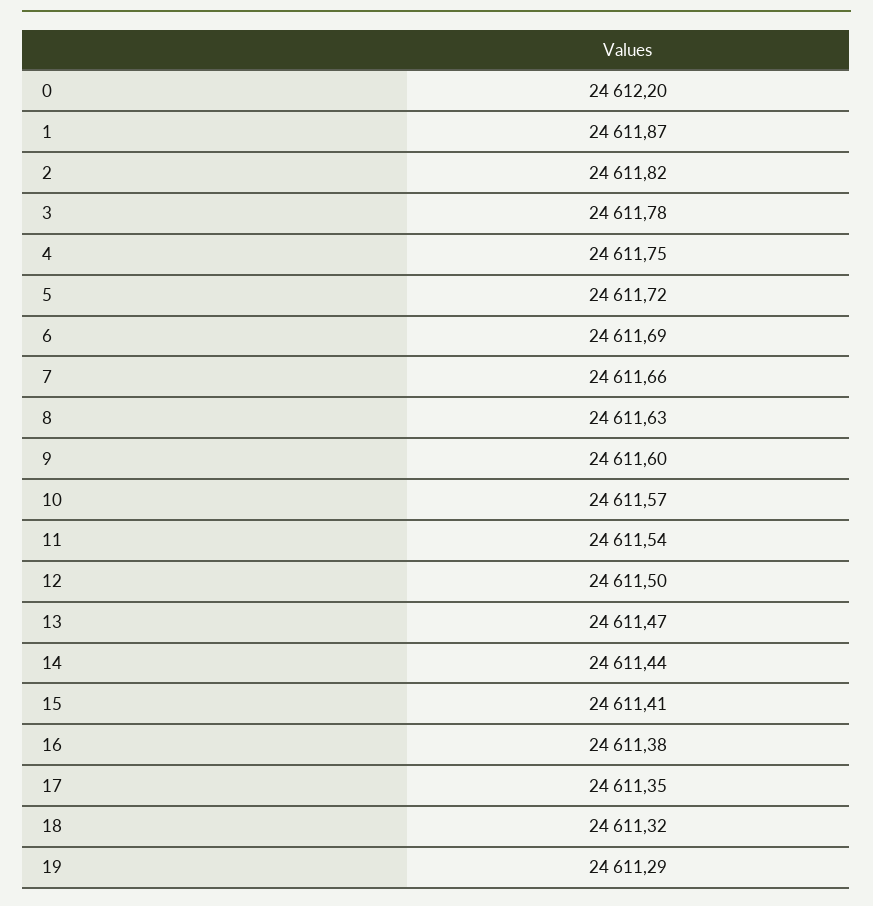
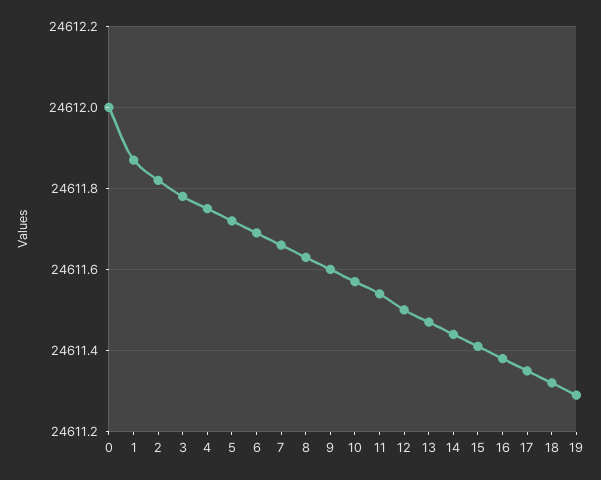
0: 24612.2 -> 24612

